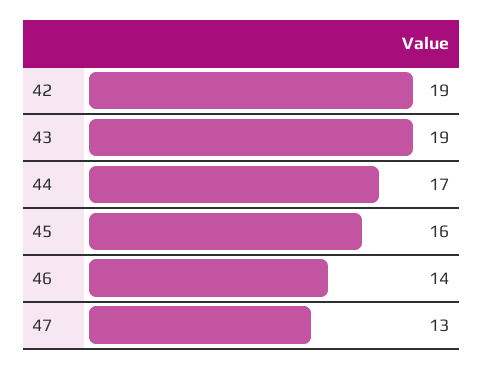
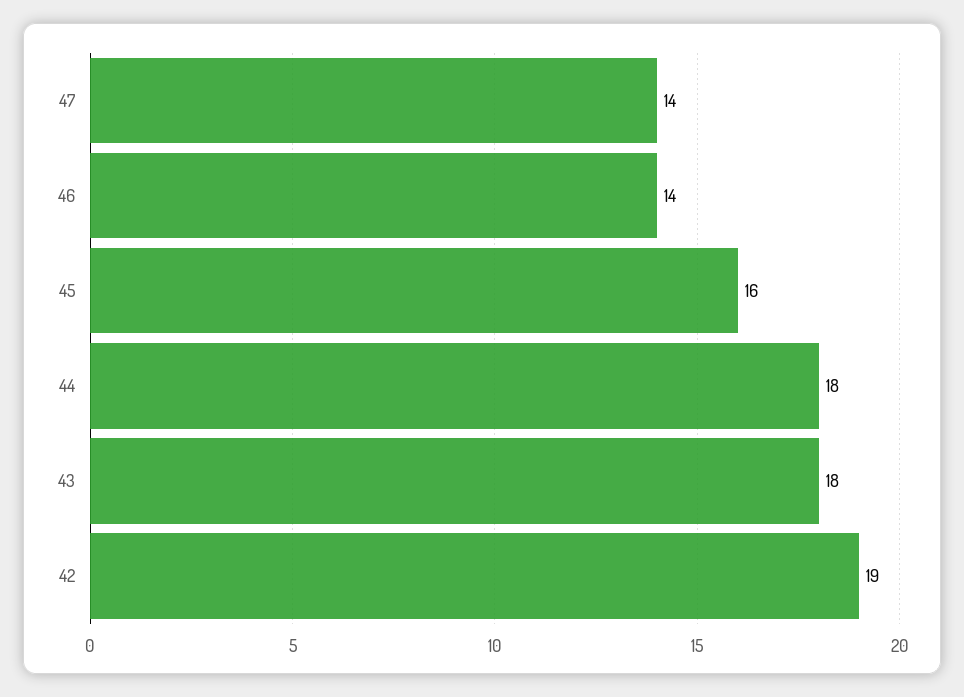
43: 19 -> 18
44: 17 -> 18
47: 13 -> 14

